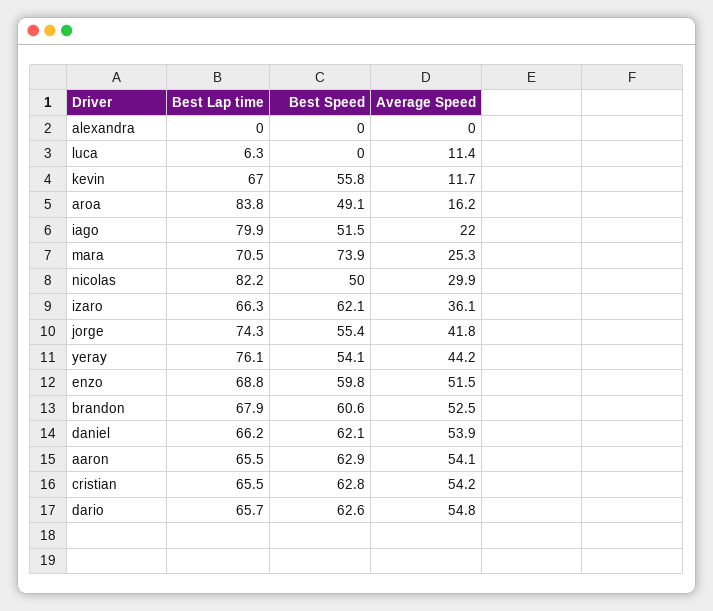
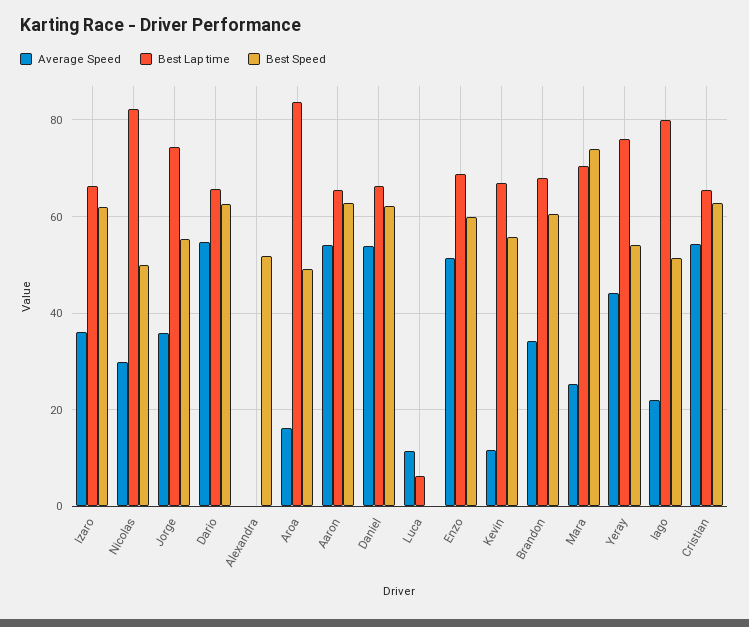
Best Speed, alexandra: 0 -> 52
Average Speed, jorge: 41.8 -> 36
Average Speed, brandon: 52.5 -> 34

